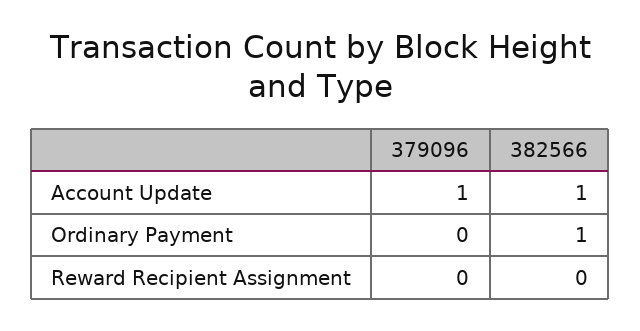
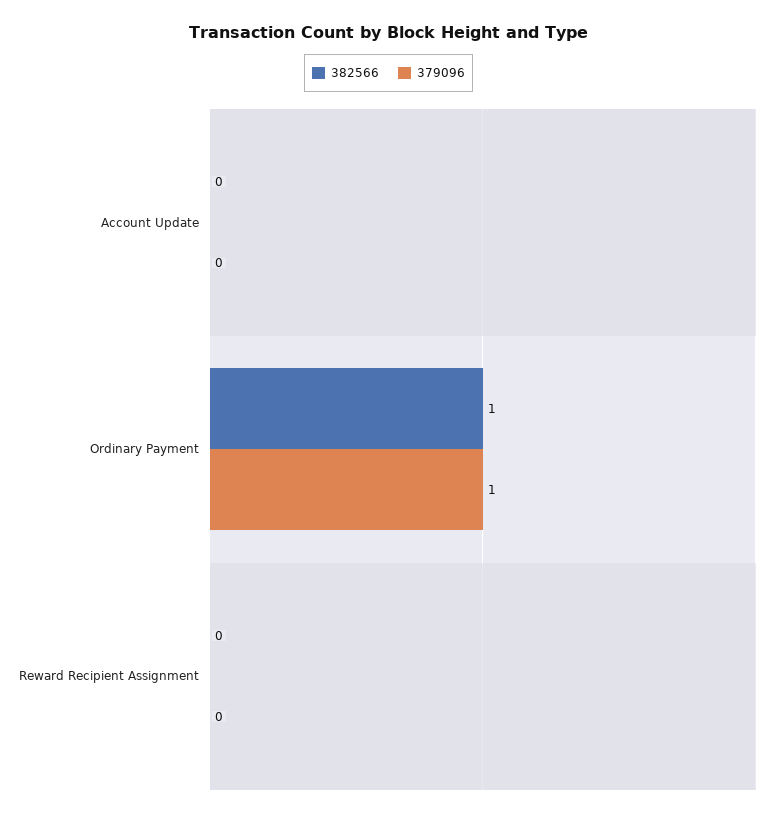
379096, Account Update: 1 -> 0
382566, Account Update: 1 -> 0
379096, Ordinary Payment: 0 -> 1

